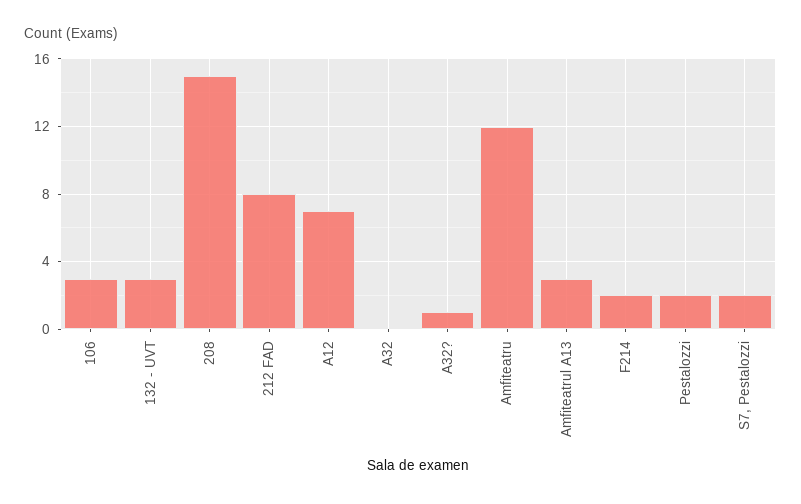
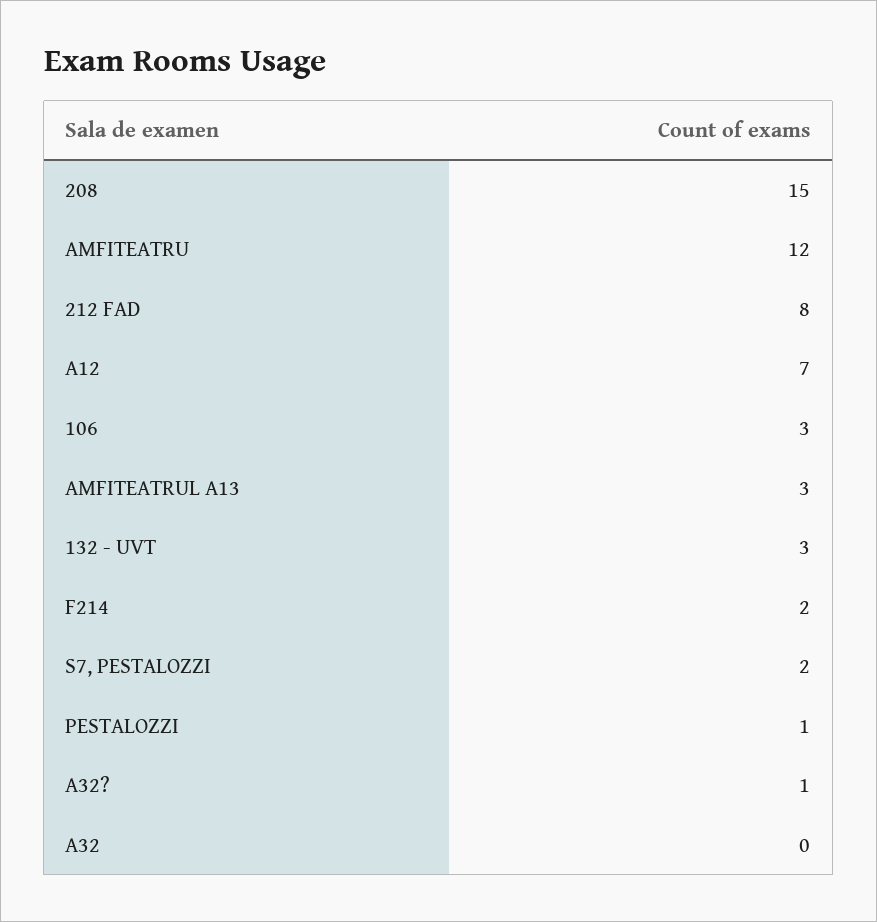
Pestalozzi: 2 -> 1

